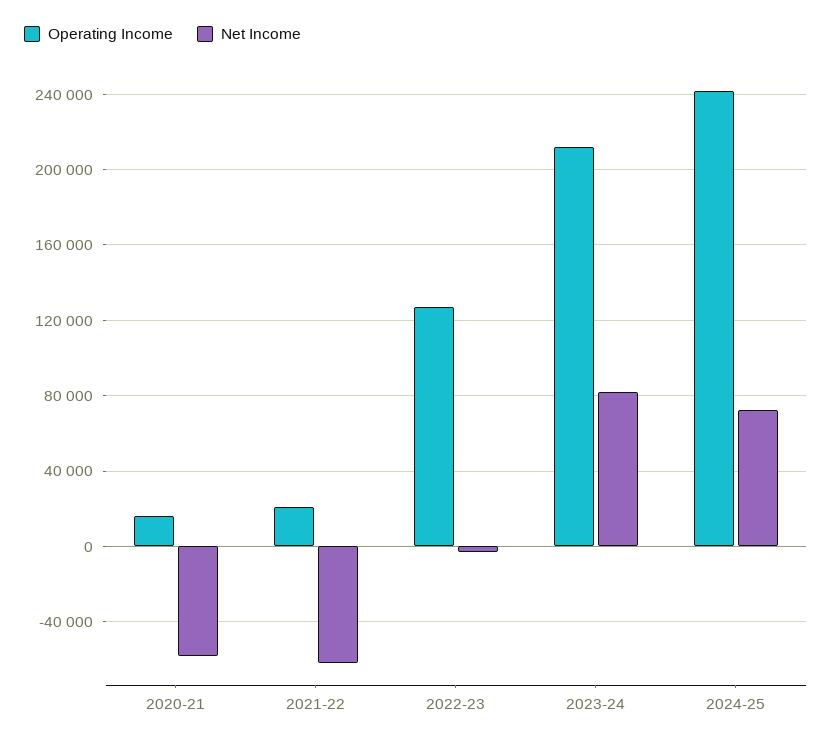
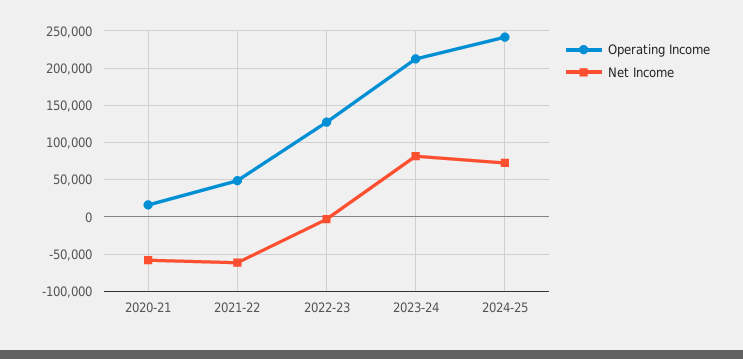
Operating Income, 2021-22: 20000 -> 50000

